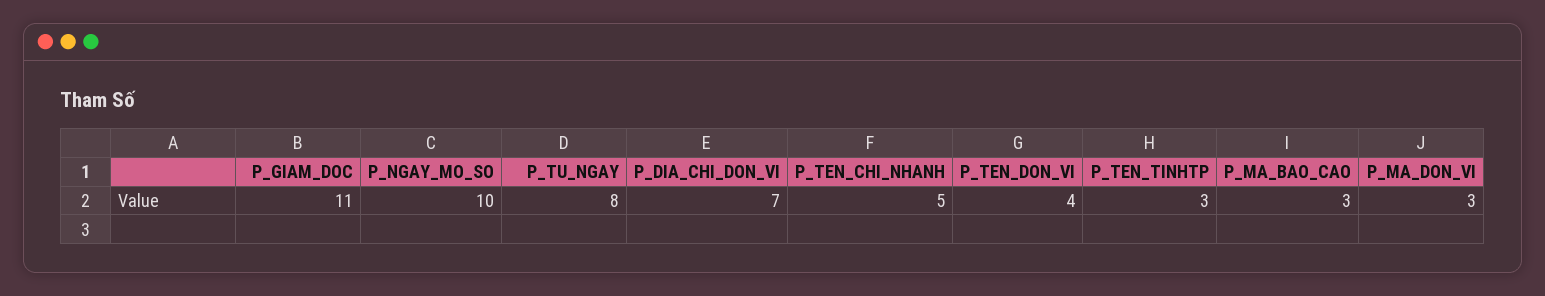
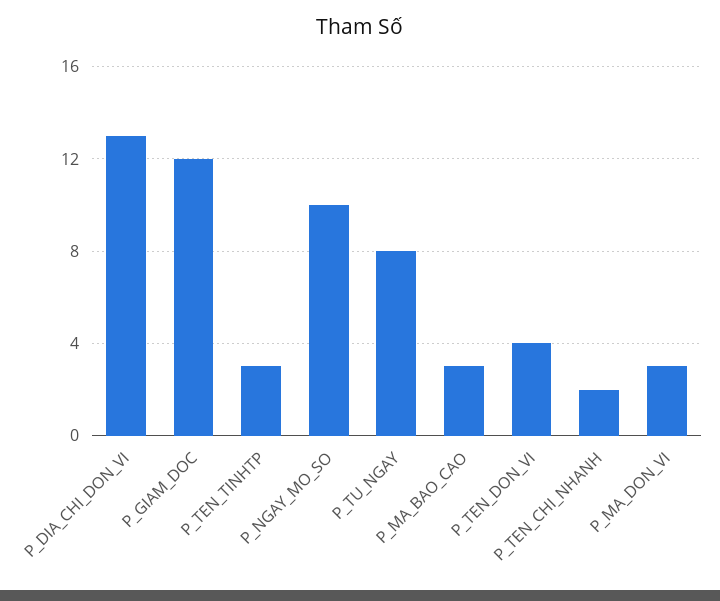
P_GIAM_DOC: 11 -> 12
P_DIA_CHI_DON_VI: 7 -> 13
P_TEN_CHI_NHANH: 5 -> 2

